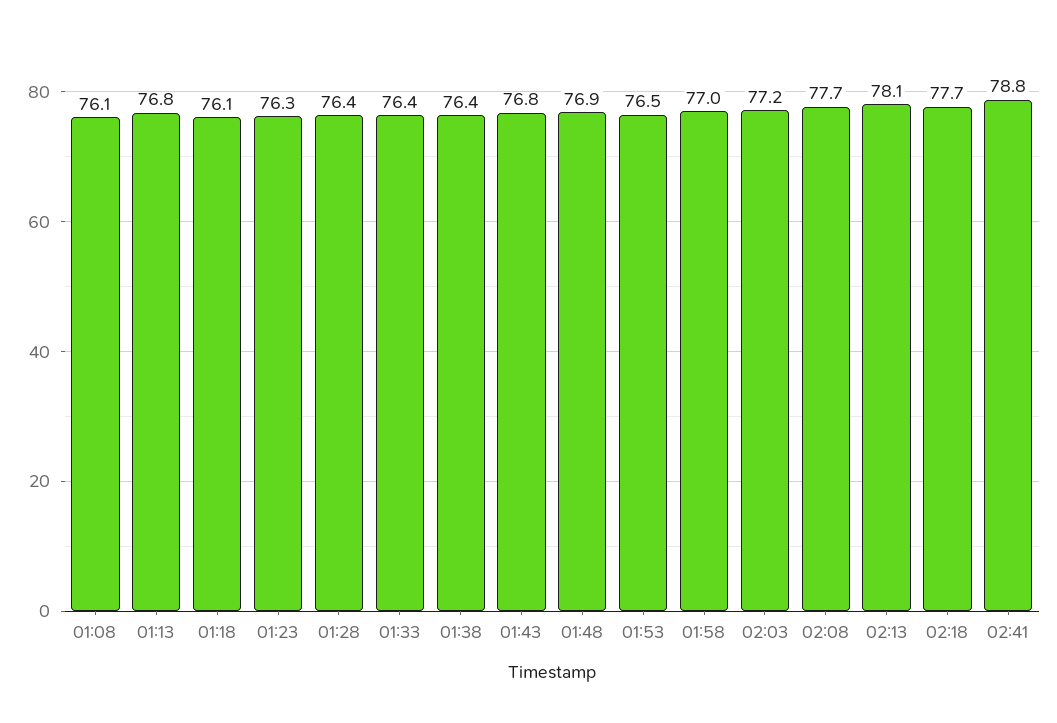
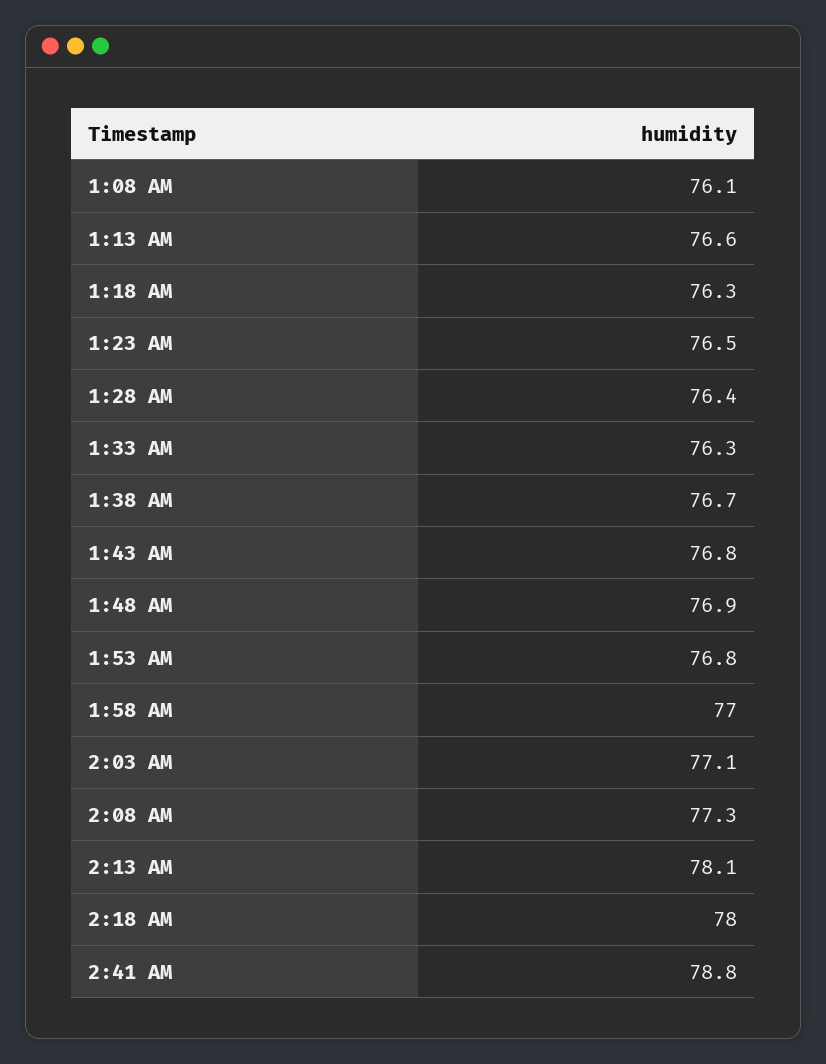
01:13: 76.8 -> 76.6
01:18: 76.1 -> 76.3
01:23: 76.3 -> 76.5
01:33: 76.4 -> 76.3
01:38: 76.4 -> 76.7
01:53: 76.5 -> 76.8
02:03: 77.2 -> 77.1
02:08: 77.7 -> 77.3
02:18: 77.7 -> 78

